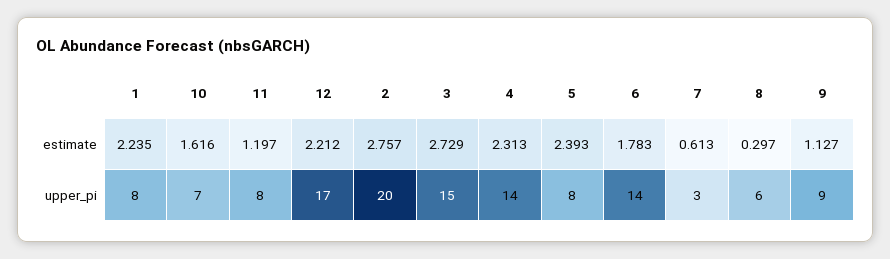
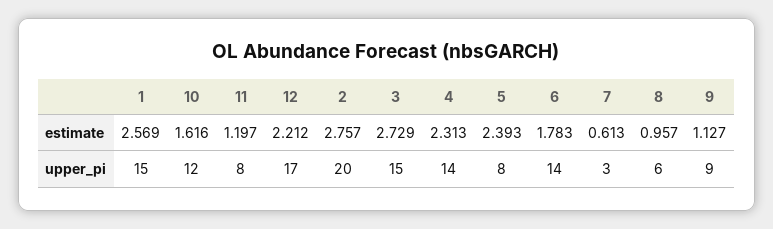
1, estimate: 2.235 -> 2.569
8, estimate: 0.297 -> 0.957
1, upper_pi: 8 -> 15
10, upper_pi: 7 -> 12

